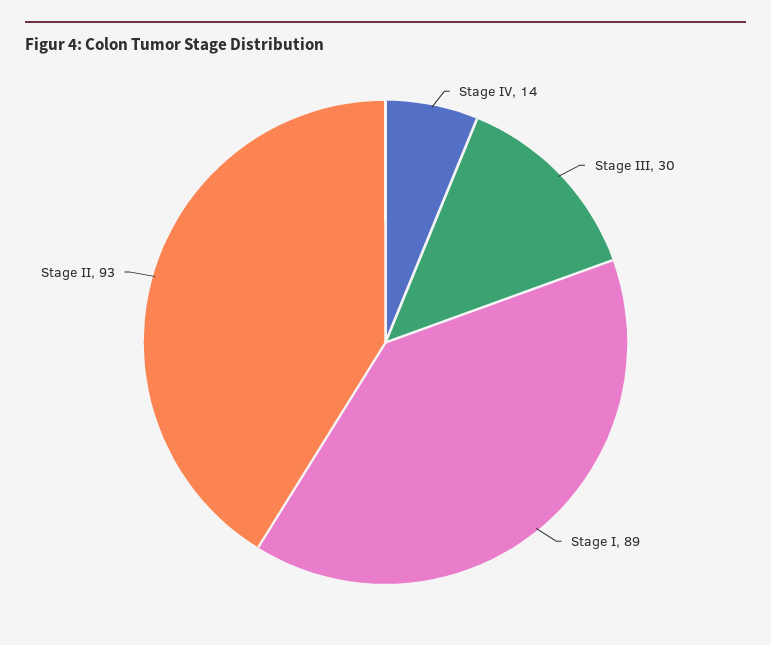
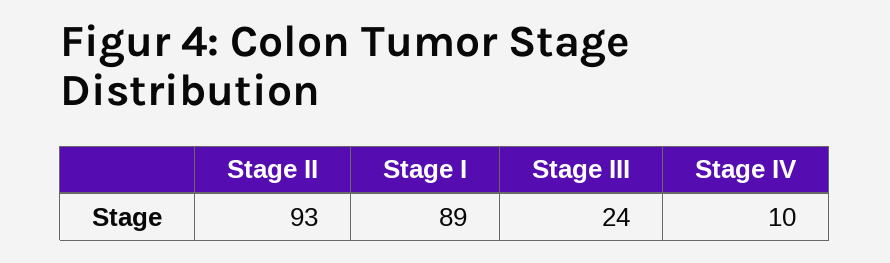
Stage IV: 14 -> 10
Stage III: 30 -> 24

